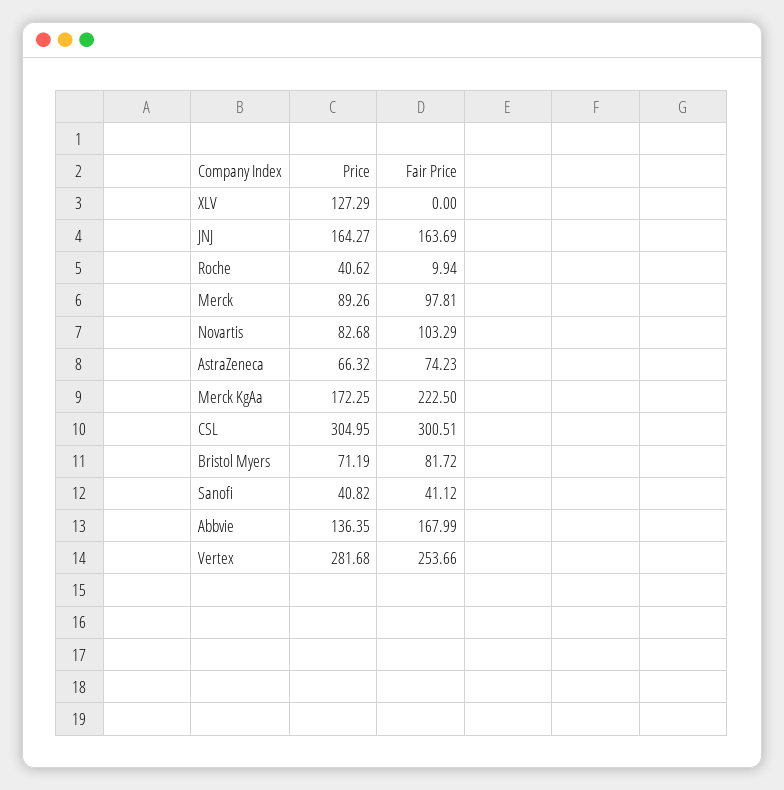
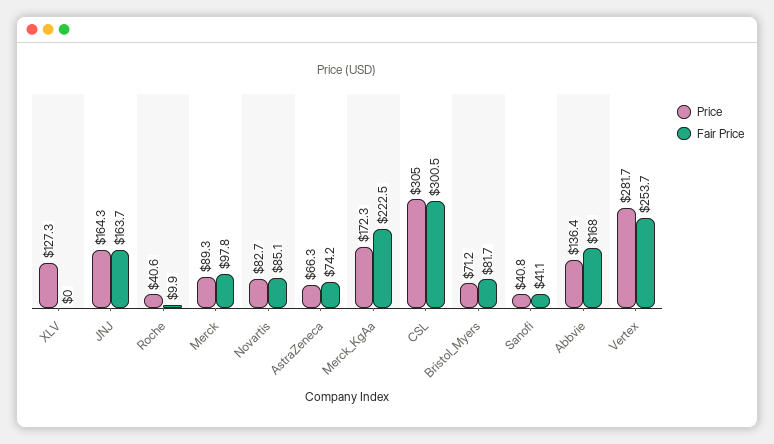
Fair Price, Novartis: 103.29 -> 85.1

